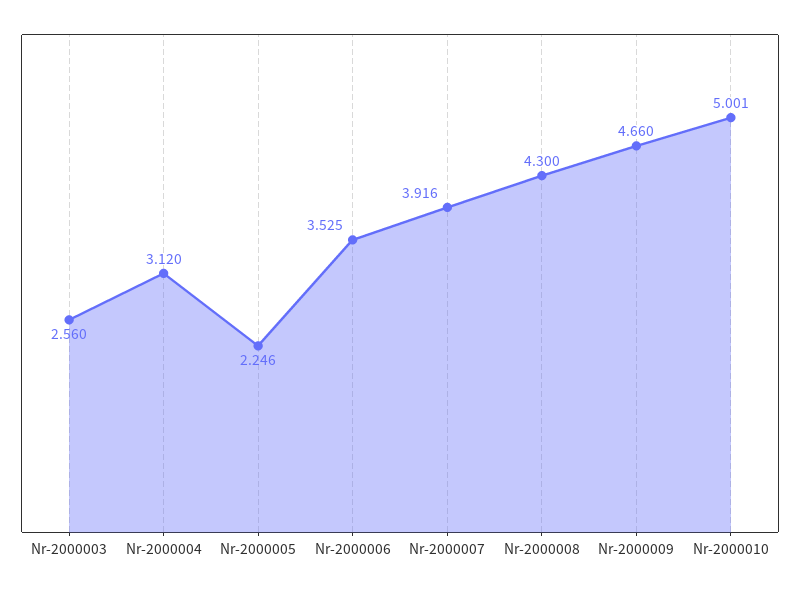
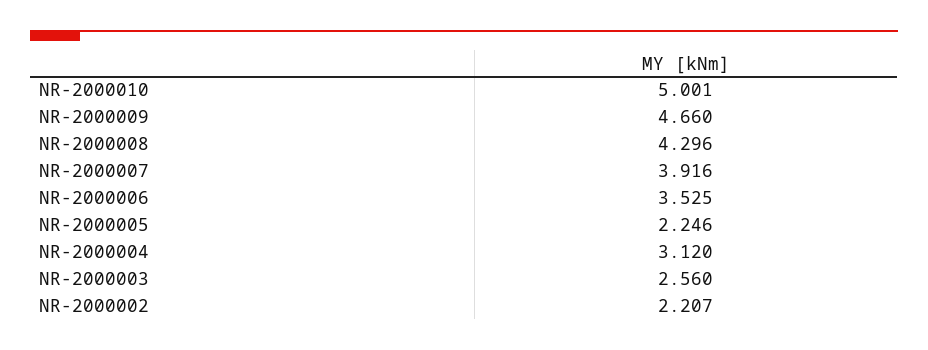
Nr-2000008: 4.3 -> 4.296
NR-2000002: none -> 2.207

